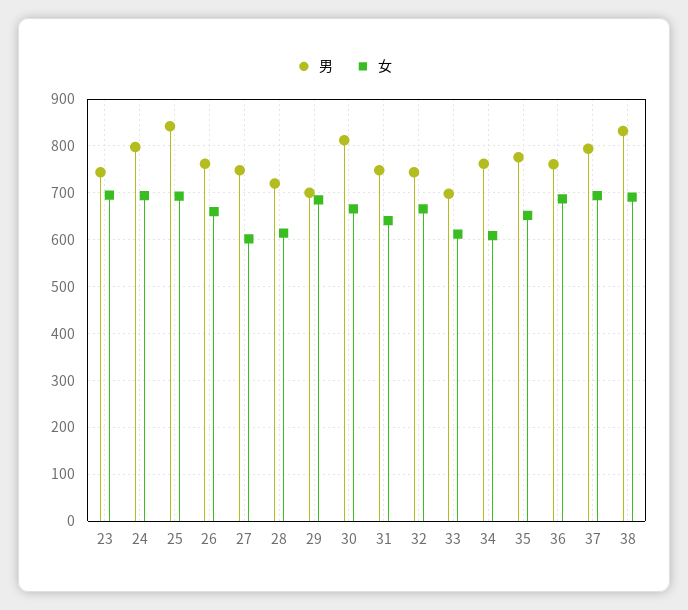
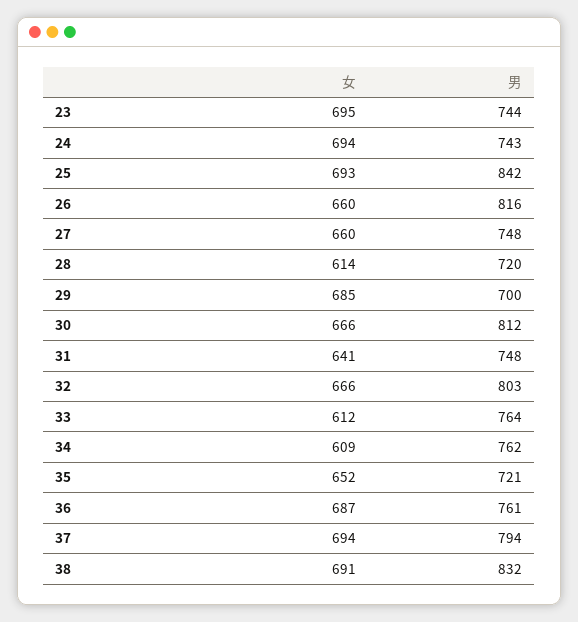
男, 24: 800 -> 743
男, 26: 760 -> 816
女, 27: 600 -> 660
男, 32: 740 -> 803
男, 33: 700 -> 764
男, 35: 780 -> 721

